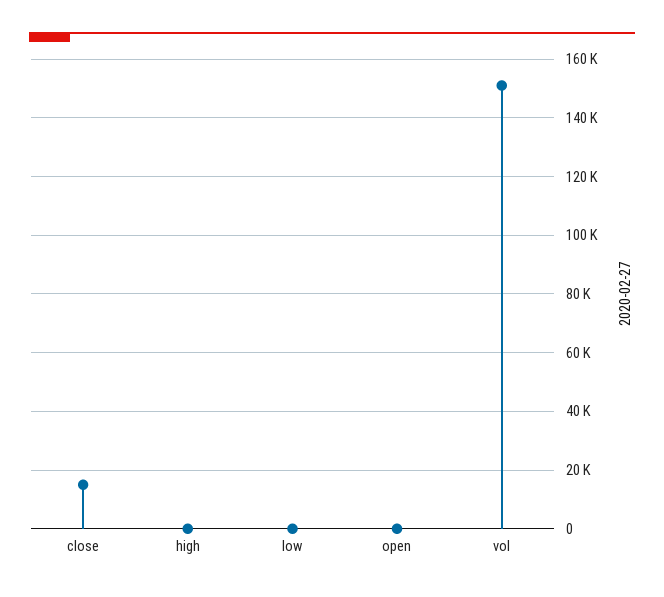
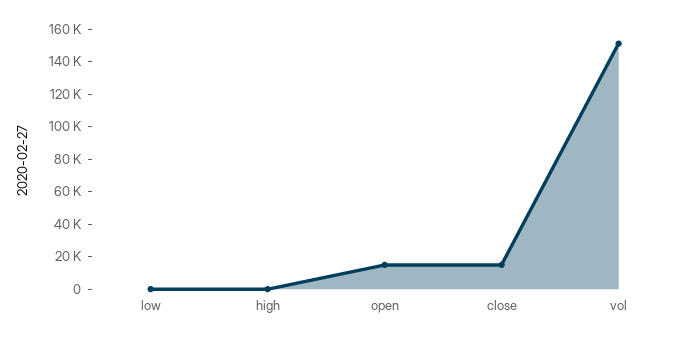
open: 0 -> 15000

